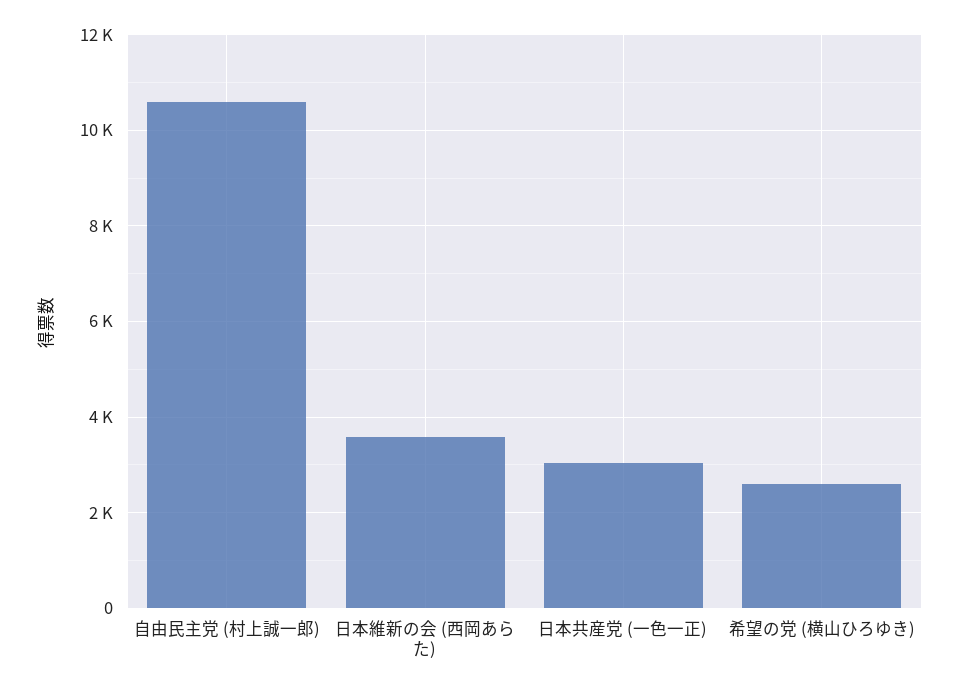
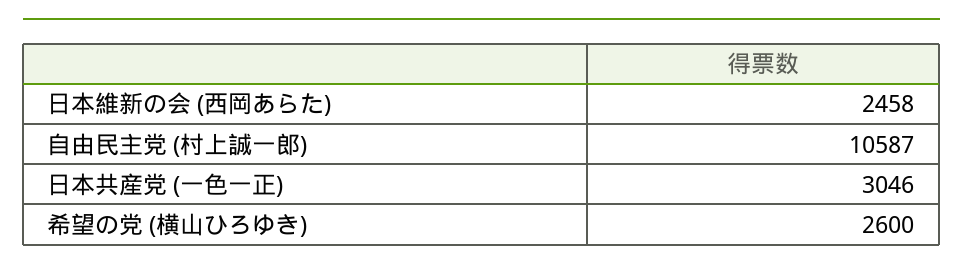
日本維新の会 (西岡あらた): 3600 -> 2458

